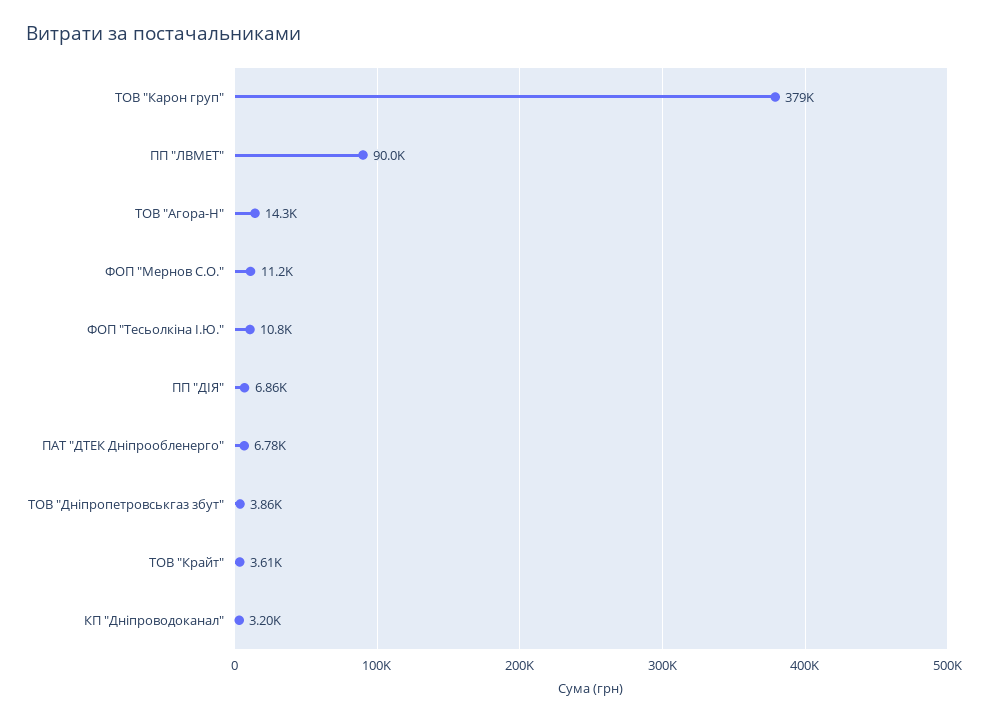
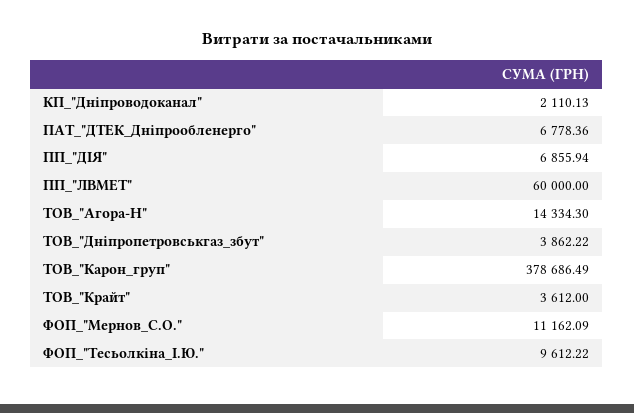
ПП "ЛВМЕТ": 90000 -> 60000
ФОП "Тесьолкіна І.Ю.": 10800 -> 9612.22
КП "Дніпроводоканал": 3200 -> 2110.13

